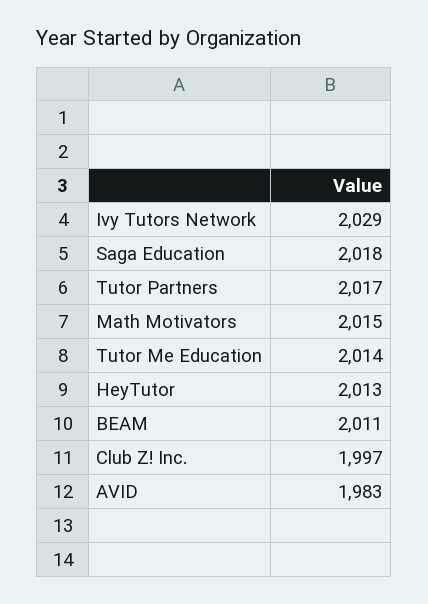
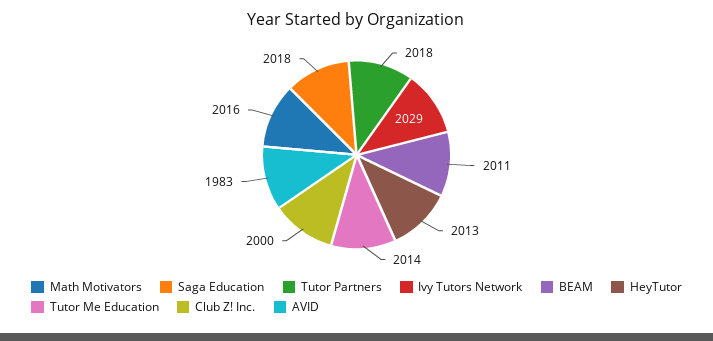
Tutor Partners: 2017 -> 2018
Math Motivators: 2015 -> 2016
Club Z! Inc.: 1997 -> 2000

